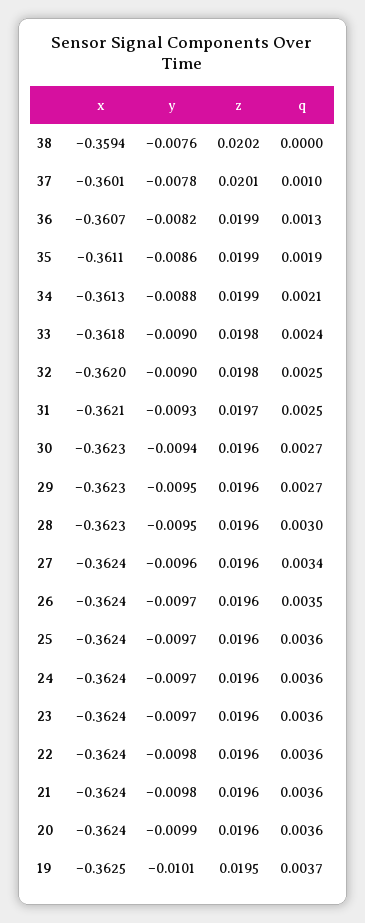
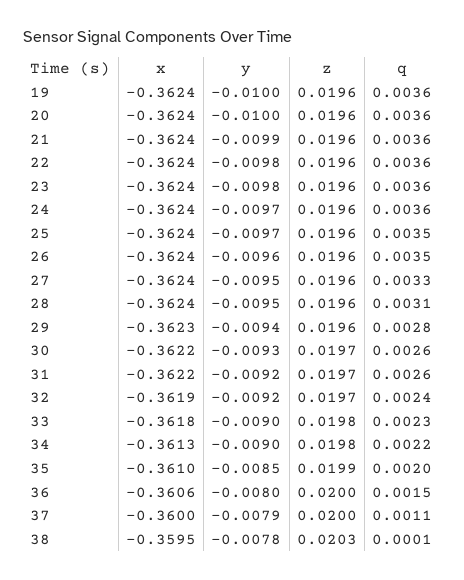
x, 38: -0.3594 -> -0.3595
y, 38: -0.0076 -> -0.0078
z, 38: 0.0202 -> 0.0203
q, 38: 0 -> 0.0001
x, 37: -0.3601 -> -0.36
y, 37: -0.0078 -> -0.0079
z, 37: 0.0201 -> 0.02
q, 37: 0.001 -> 0.0011
x, 36: -0.3607 -> -0.3606
y, 36: -0.0082 -> -0.008
z, 36: 0.0199 -> 0.02
q, 36: 0.0013 -> 0.0015
x, 35: -0.3611 -> -0.361
y, 35: -0.0086 -> -0.0085
q, 35: 0.0019 -> 0.002
y, 34: -0.0088 -> -0.009
z, 34: 0.0199 -> 0.0198
q, 34: 0.0021 -> 0.0022
q, 33: 0.0024 -> 0.0023
x, 32: -0.362 -> -0.3619
y, 32: -0.009 -> -0.0092
z, 32: 0.0198 -> 0.0197
q, 32: 0.0025 -> 0.0024
x, 31: -0.3621 -> -0.3622
y, 31: -0.0093 -> -0.0092
q, 31: 0.0025 -> 0.0026
x, 30: -0.3623 -> -0.3622
y, 30: -0.0094 -> -0.0093
z, 30: 0.0196 -> 0.0197
q, 30: 0.0027 -> 0.0026
y, 29: -0.0095 -> -0.0094
q, 29: 0.0027 -> 0.0028
x, 28: -0.3623 -> -0.3624
q, 28: 0.003 -> 0.0031
y, 27: -0.0096 -> -0.0095
q, 27: 0.0034 -> 0.0033
y, 26: -0.0097 -> -0.0096
q, 25: 0.0036 -> 0.0035
y, 23: -0.0097 -> -0.0098
y, 21: -0.0098 -> -0.0099
y, 20: -0.0099 -> -0.01
x, 19: -0.3625 -> -0.3624
y, 19: -0.0101 -> -0.01
z, 19: 0.0195 -> 0.0196
q, 19: 0.0037 -> 0.0036

